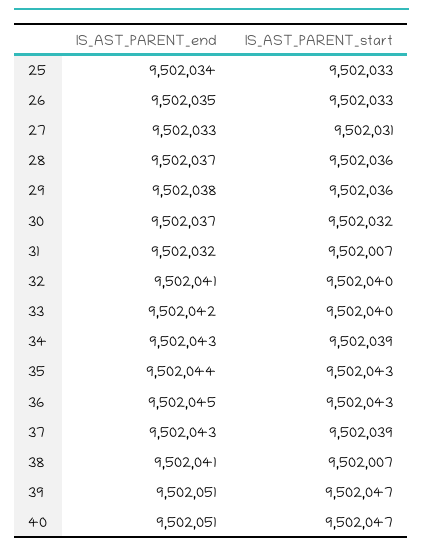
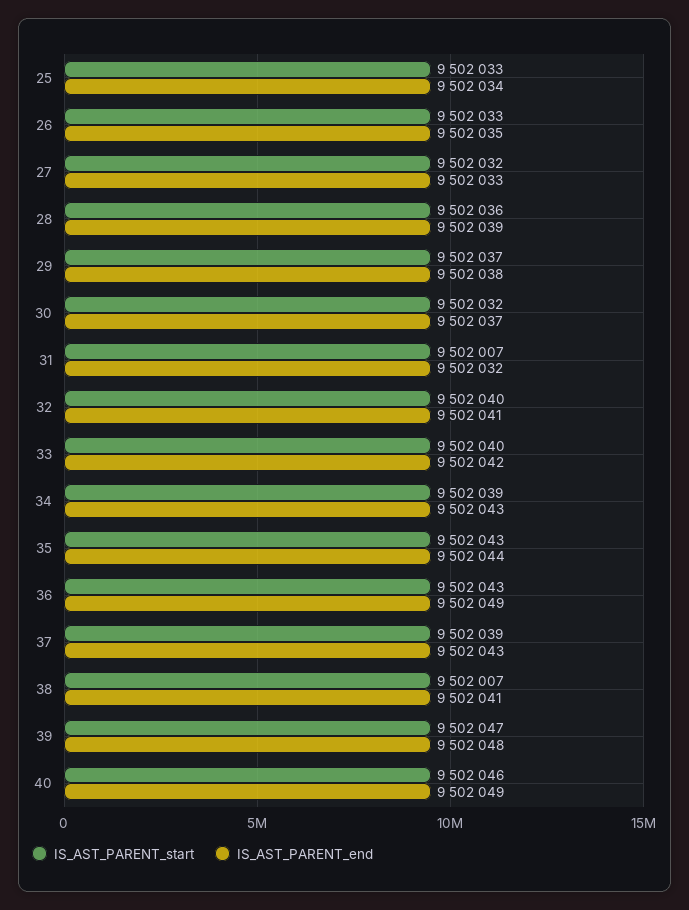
IS_AST_PARENT_start, 27: 9502031 -> 9502032
IS_AST_PARENT_end, 28: 9502037 -> 9502039
IS_AST_PARENT_start, 29: 9502036 -> 9502037
IS_AST_PARENT_end, 36: 9502045 -> 9502049
IS_AST_PARENT_end, 39: 9502051 -> 9502048
IS_AST_PARENT_end, 40: 9502051 -> 9502049
IS_AST_PARENT_start, 40: 9502047 -> 9502046

